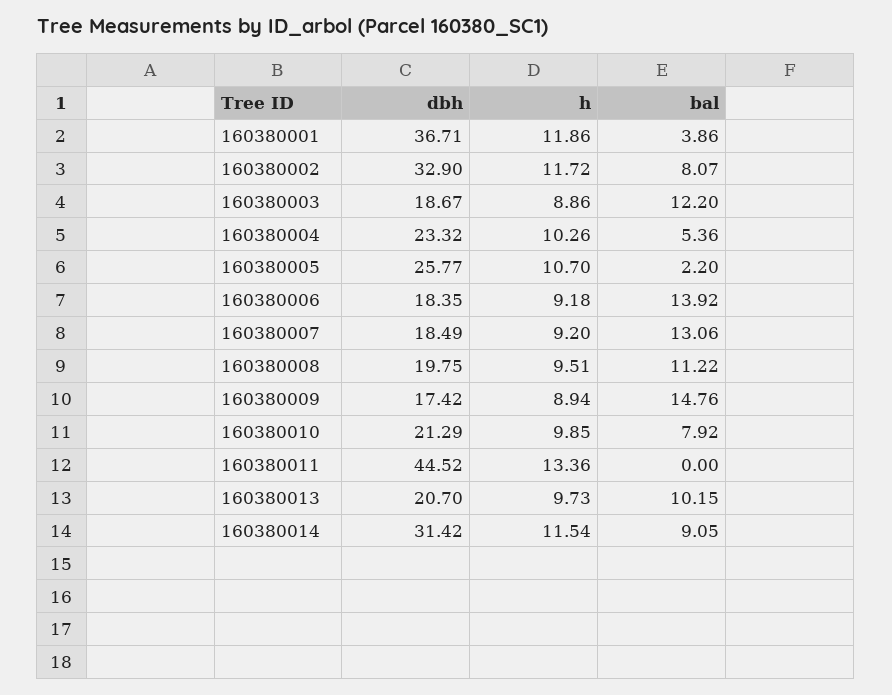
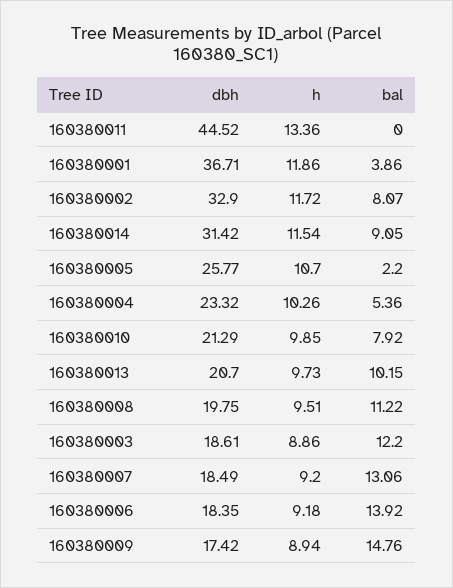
dbh, 160380003: 18.67 -> 18.61

